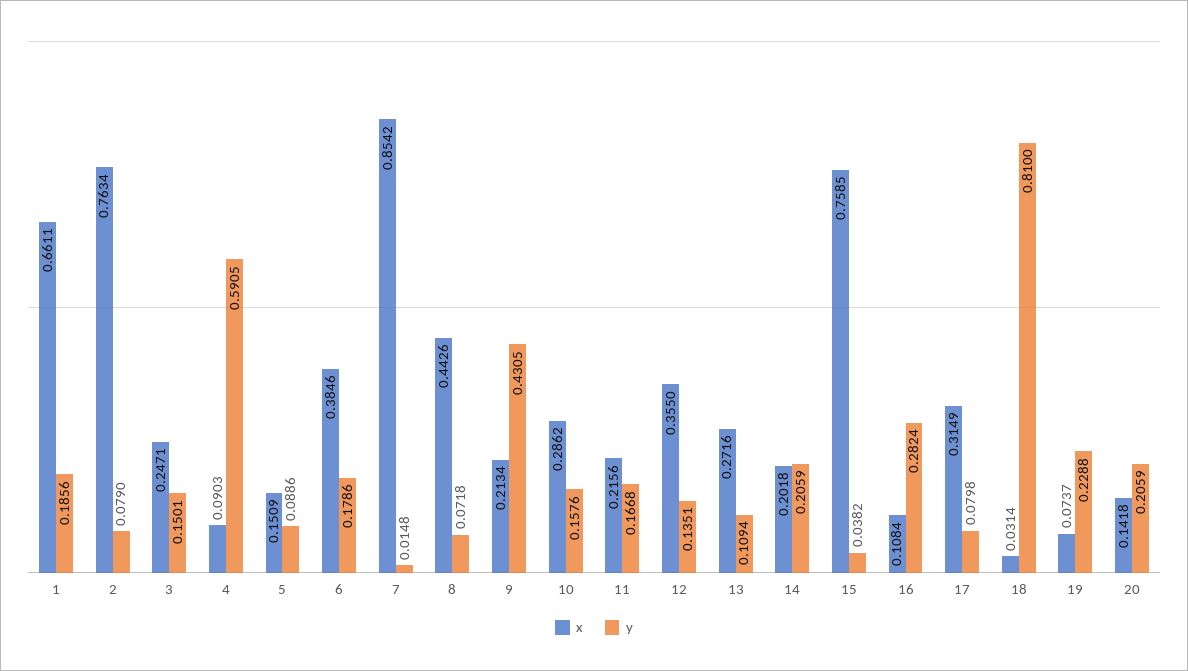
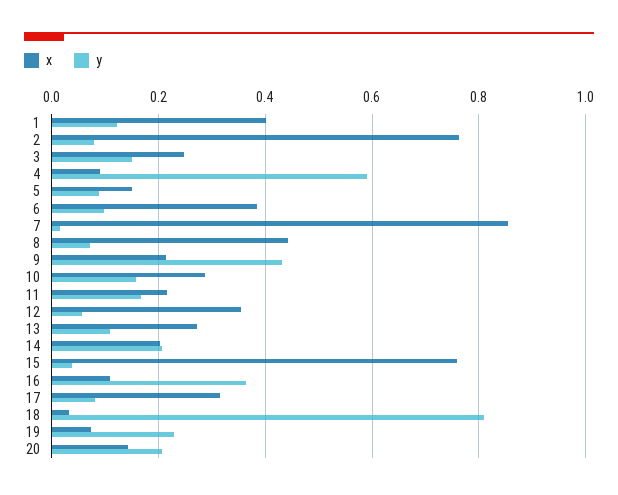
x, 1: 0.6611 -> 0.4
y, 1: 0.1856 -> 0.12
y, 6: 0.1786 -> 0.1
y, 12: 0.1351 -> 0.06
y, 16: 0.2824 -> 0.36

